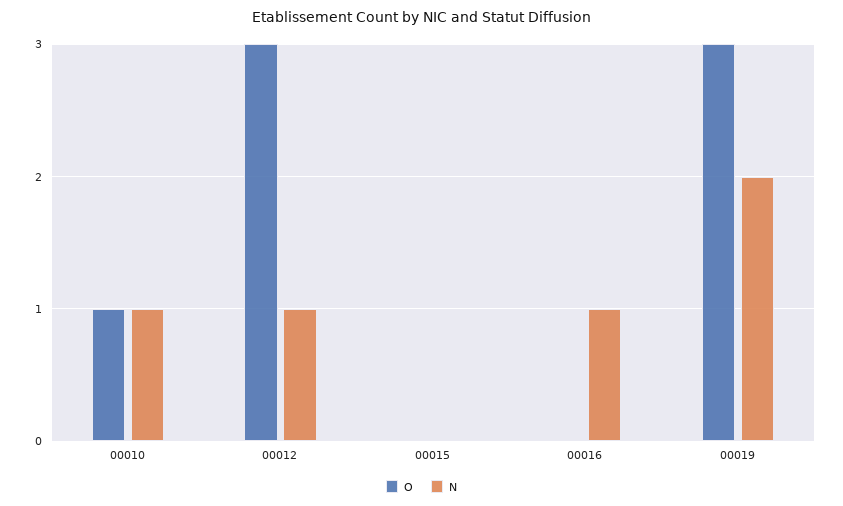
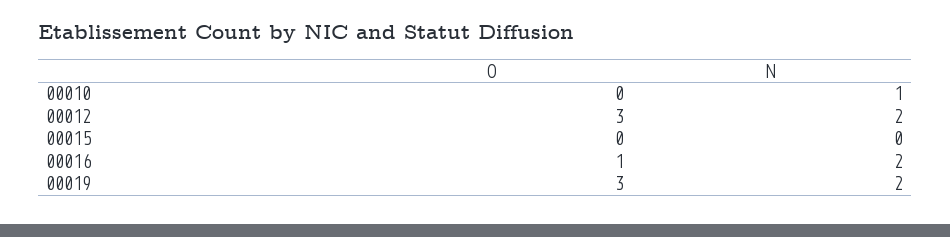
O, 00010: 1 -> 0
N, 00012: 1 -> 2
O, 00016: 0 -> 1
N, 00016: 1 -> 2

